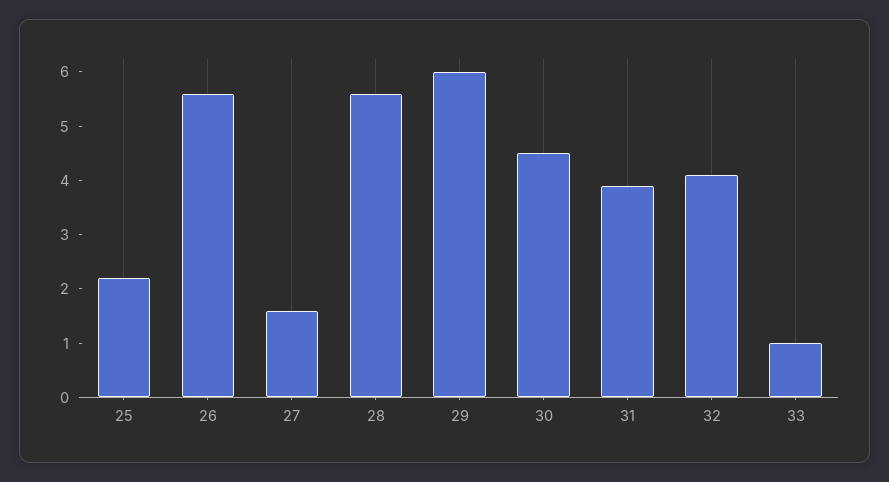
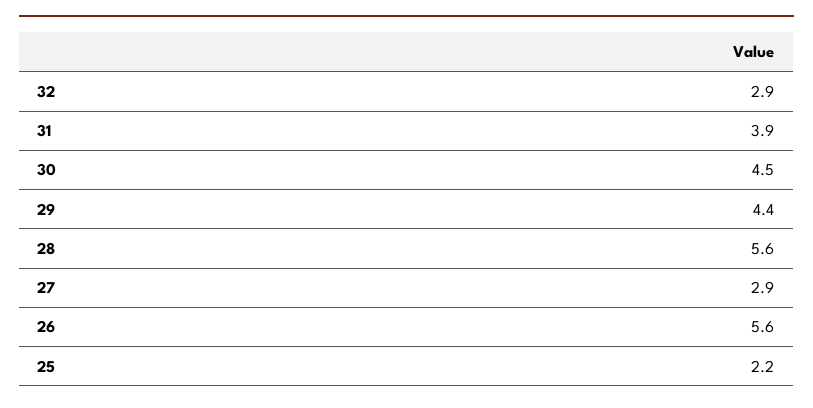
27: 1.5 -> 2.9
29: 6 -> 4.4
32: 4 -> 2.9
33: 1 -> none

